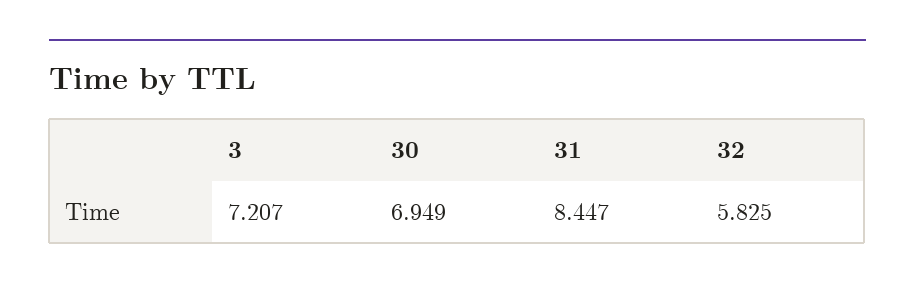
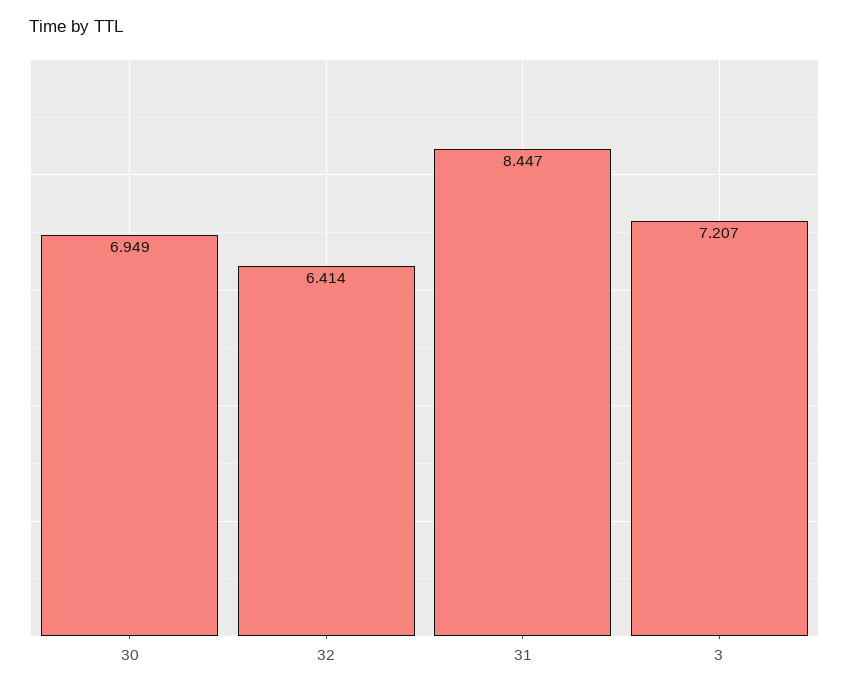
32: 5.825 -> 6.414

